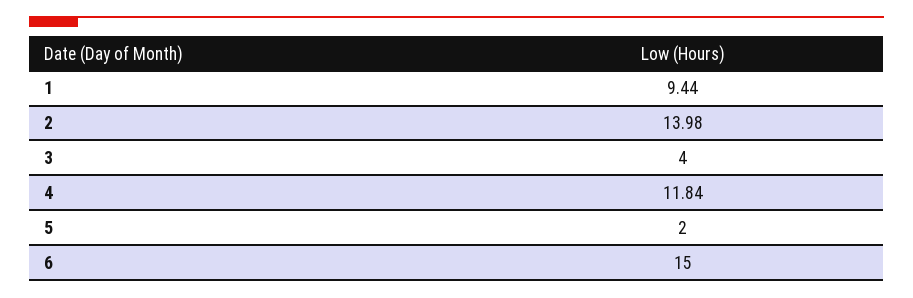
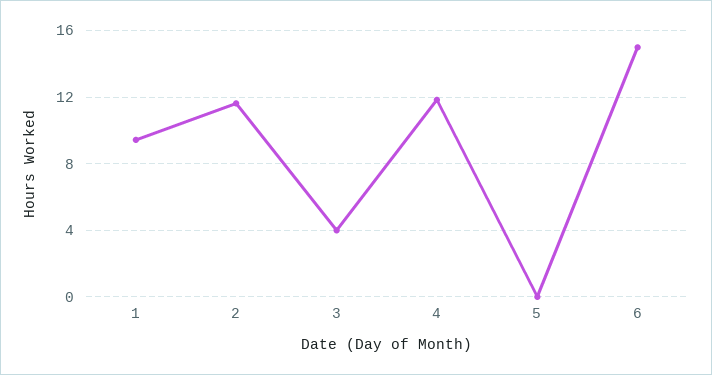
2: 13.98 -> 11.5
5: 2 -> 0

